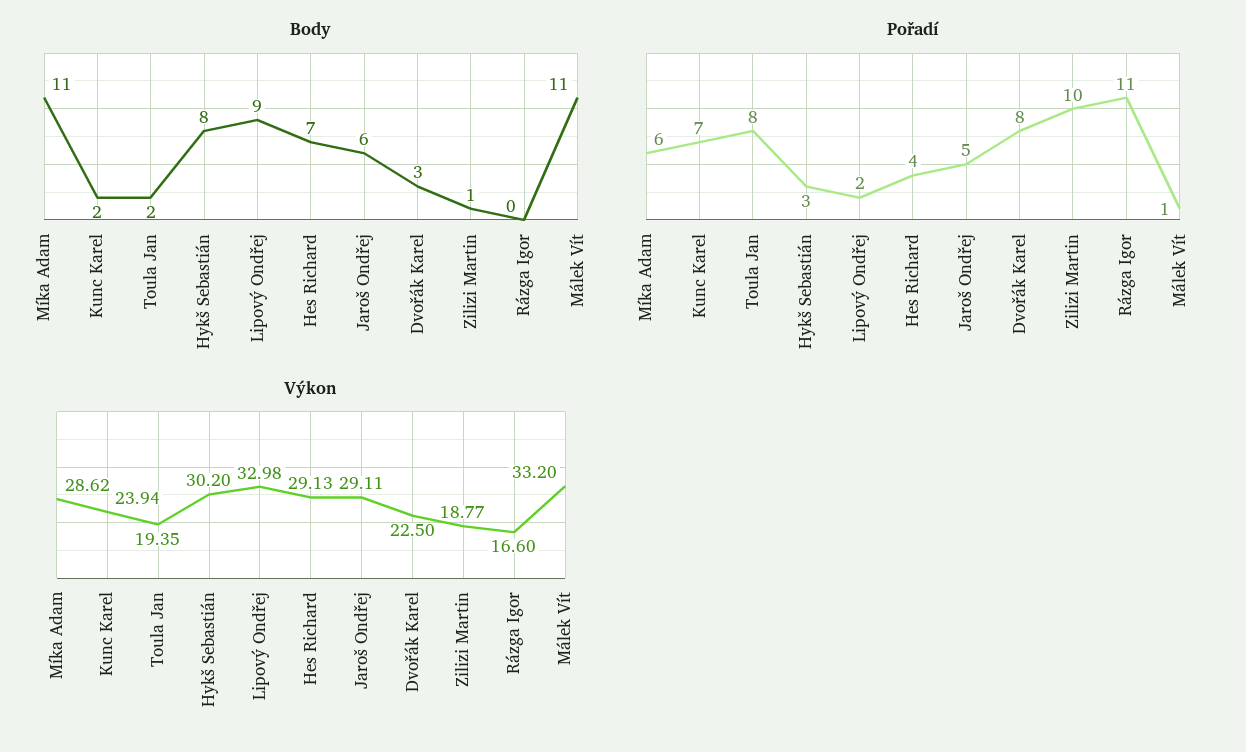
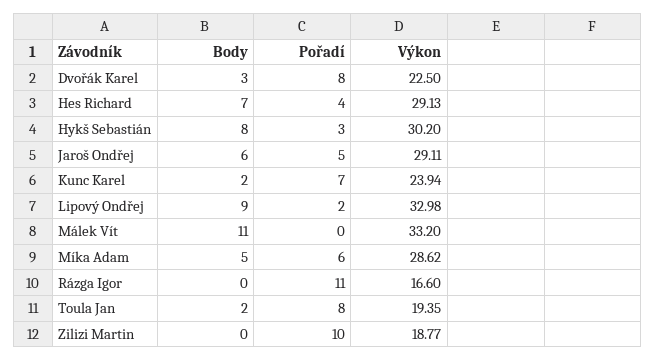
Body, Míka Adam: 11 -> 5
Body, Zilizi Martin: 1 -> 0
Pořadí, Málek Vít: 1 -> 0

